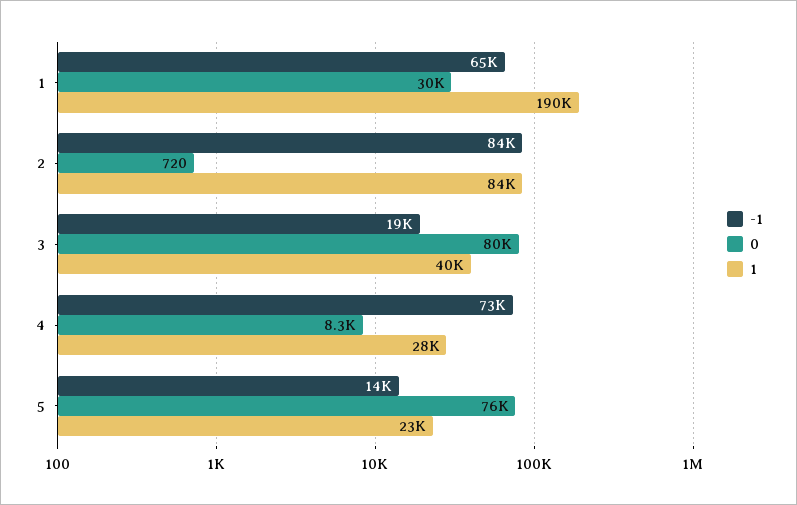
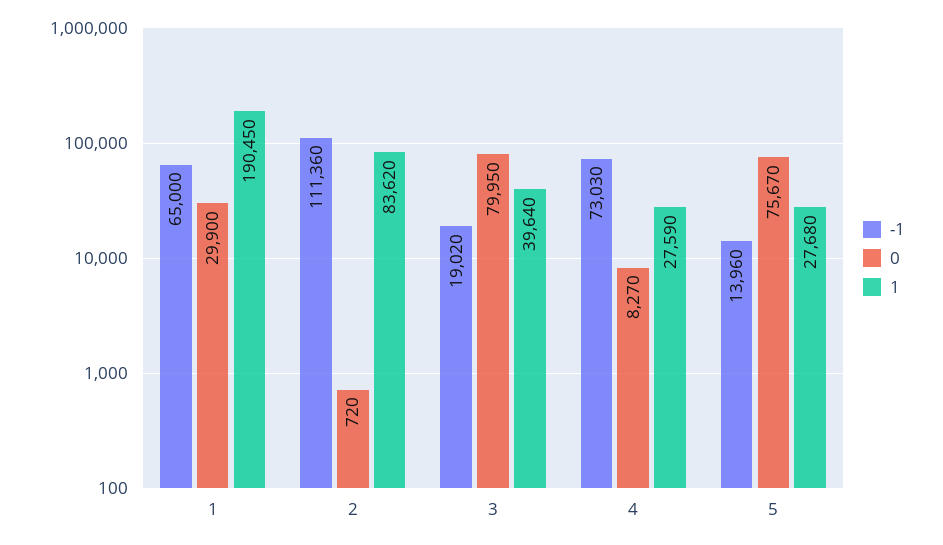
-1, 2: 84000 -> 111360
1, 5: 23000 -> 27680

